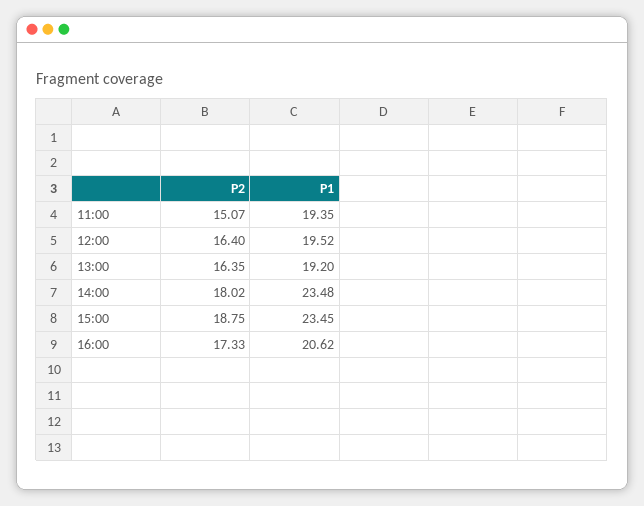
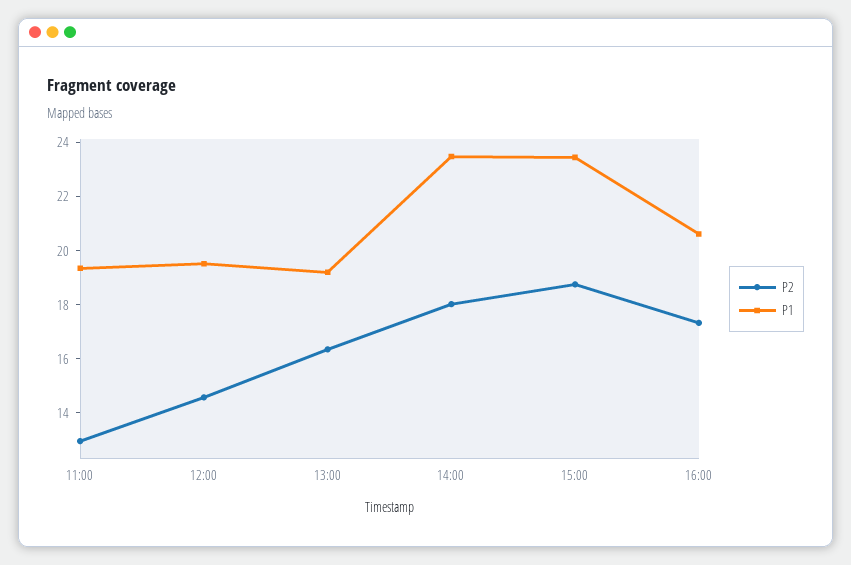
P2, 11:00: 15.07 -> 13
P2, 12:00: 16.4 -> 14.5

